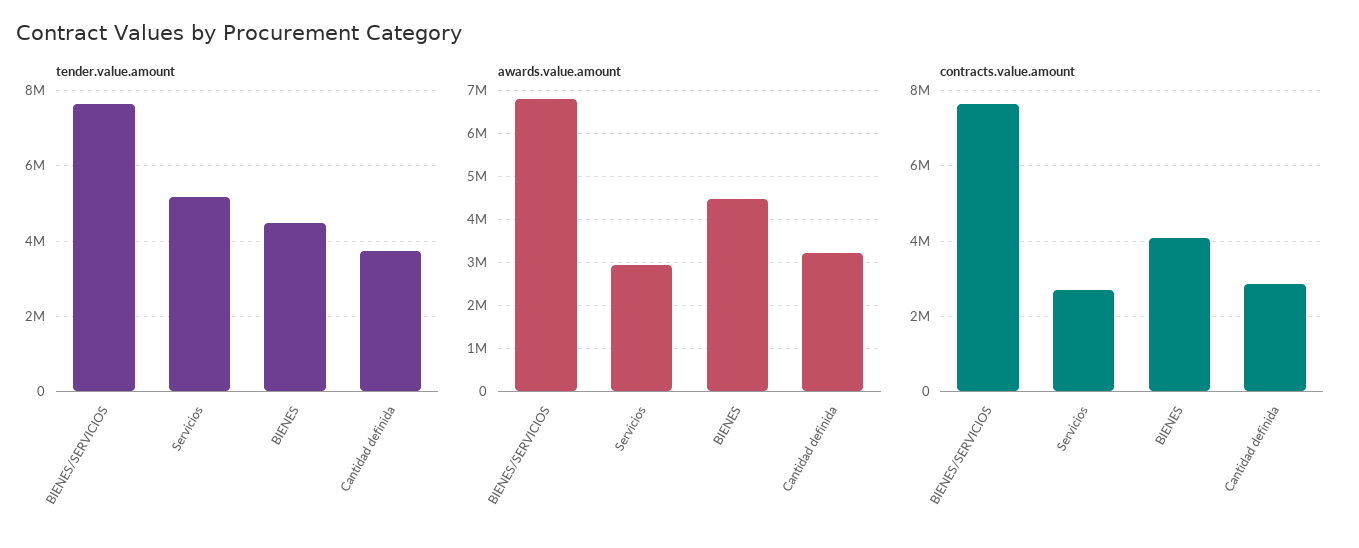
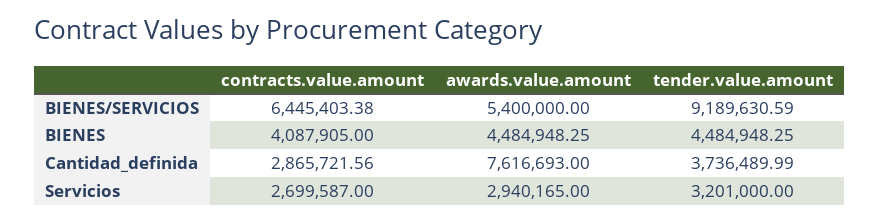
tender.value.amount, BIENES/SERVICIOS: 7600000 -> 9189630.59
tender.value.amount, Servicios: 5200000 -> 3201000
awards.value.amount, BIENES/SERVICIOS: 6800000 -> 5400000
awards.value.amount, Cantidad definida: 3200000 -> 7616693
contracts.value.amount, BIENES/SERVICIOS: 7600000 -> 6445403.38

